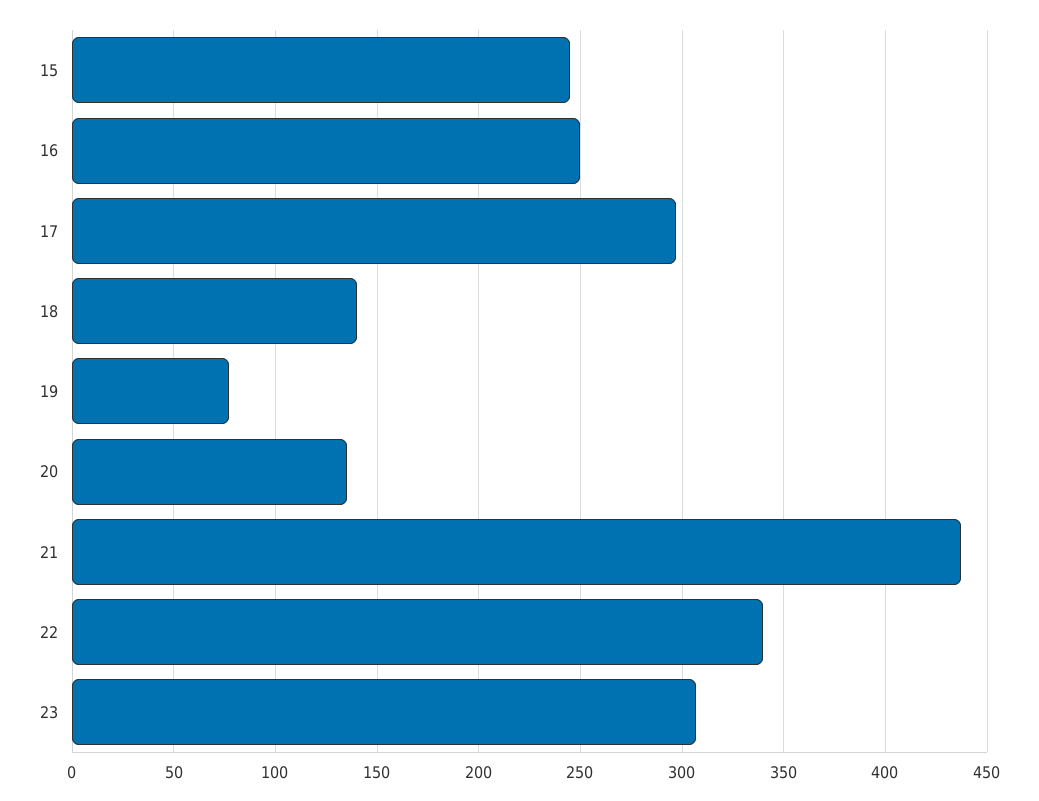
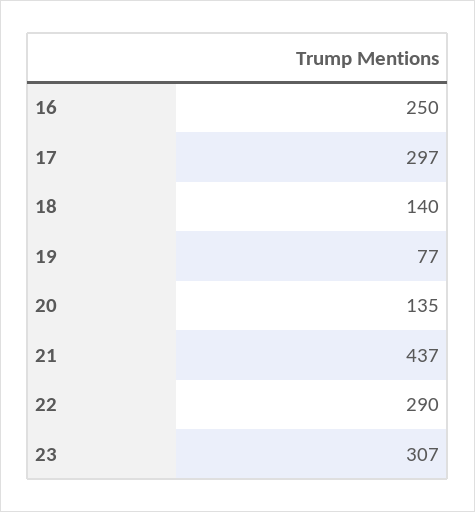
15: 245 -> none
22: 340 -> 290

